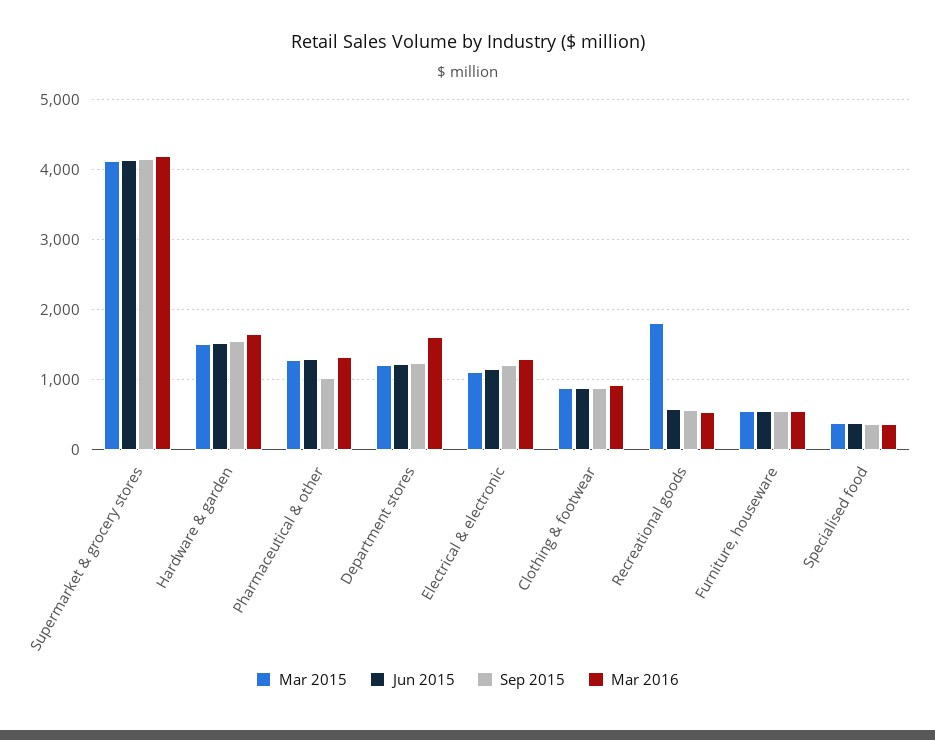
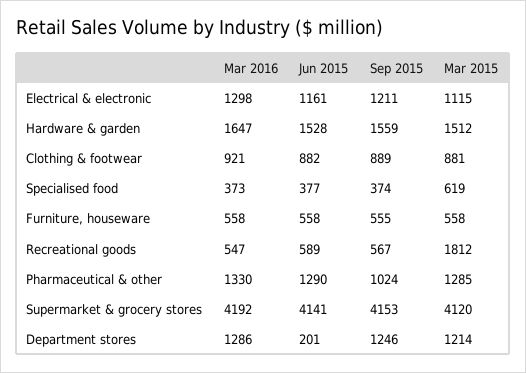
Jun 2015, Department stores: 1200 -> 201
Mar 2016, Department stores: 1600 -> 1286
Mar 2015, Specialised food: 400 -> 619

